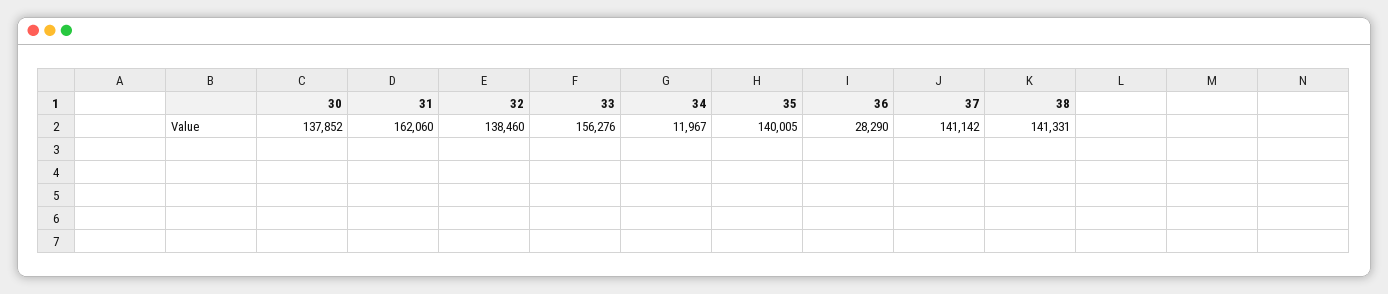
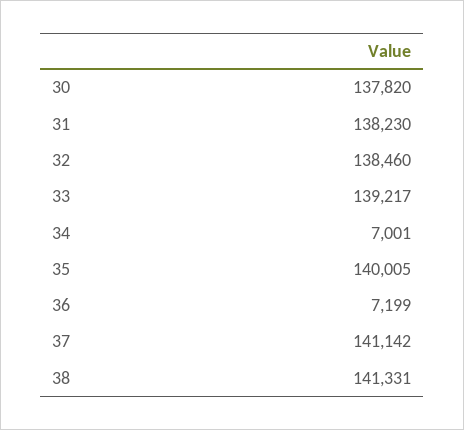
30: 137852 -> 137820
31: 162060 -> 138230
33: 156276 -> 139217
34: 11967 -> 7001
36: 28290 -> 7199

